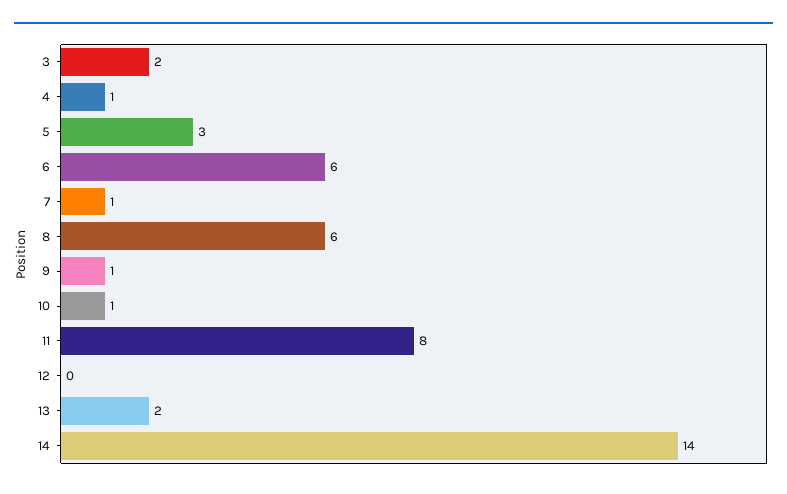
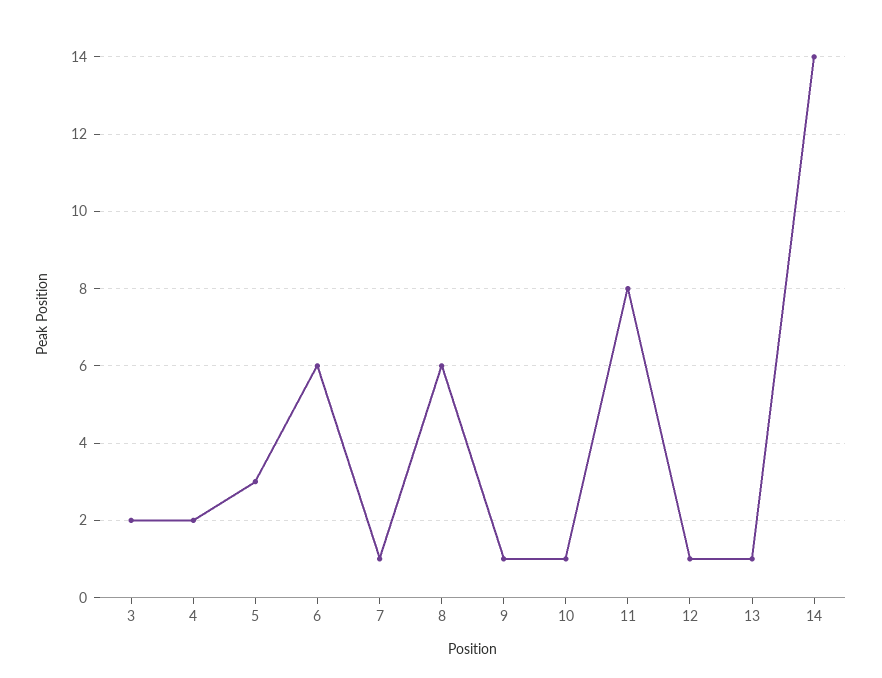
4: 1 -> 2
12: 0 -> 1
13: 2 -> 1

